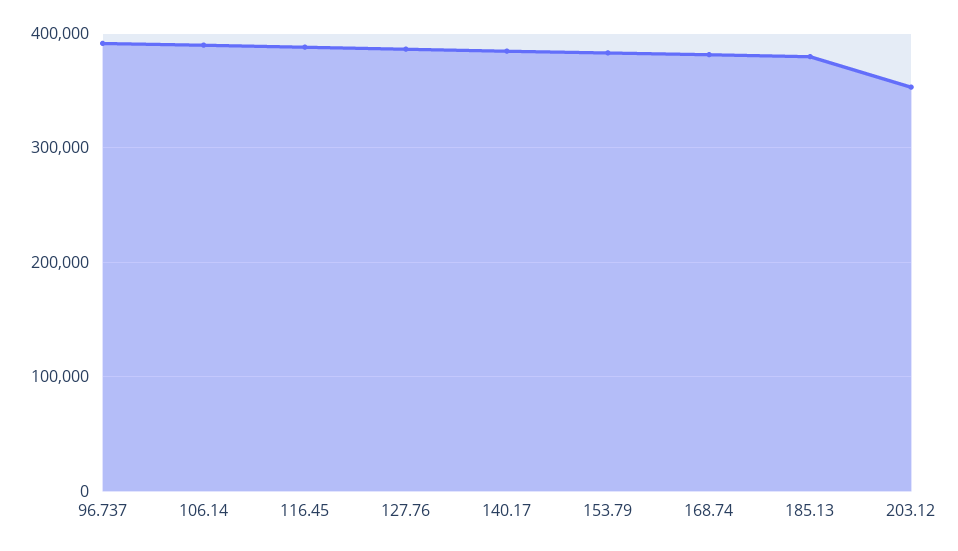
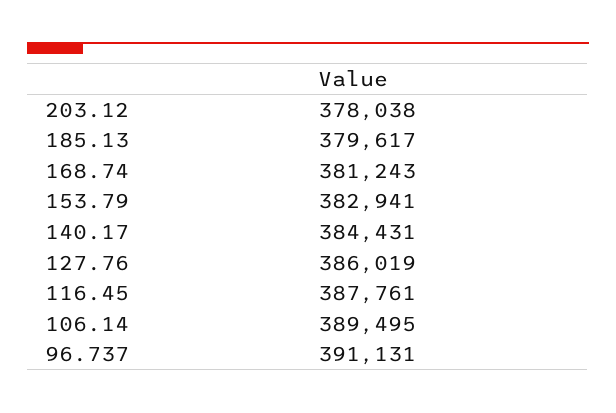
203.12: 350000 -> 378038

